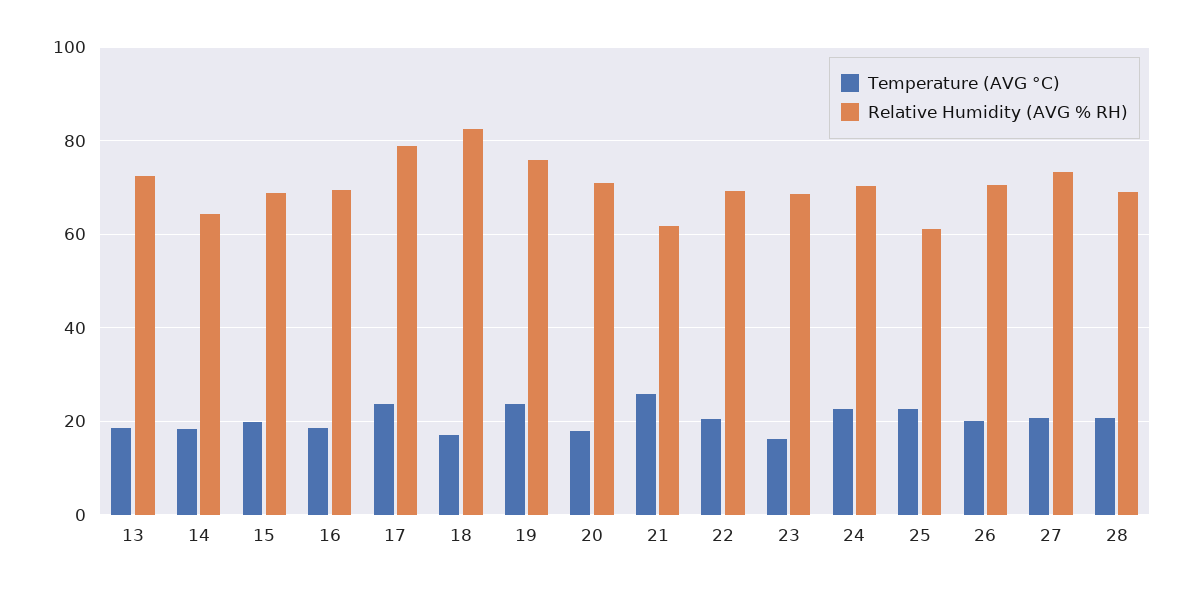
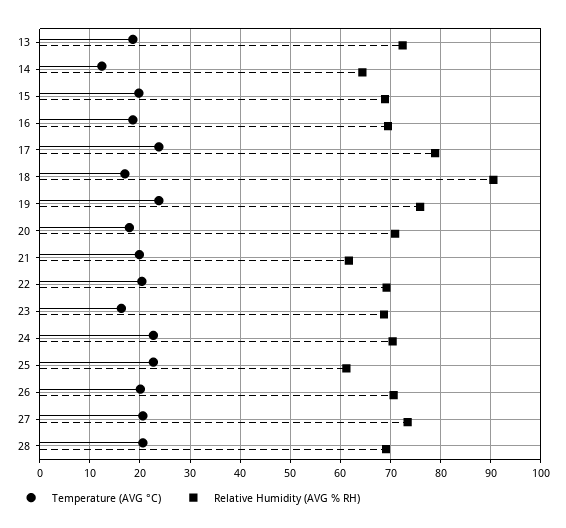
Temperature (AVG °C), 14: 18 -> 12
Relative Humidity (AVG % RH), 18: 82 -> 90
Temperature (AVG °C), 21: 26 -> 20

